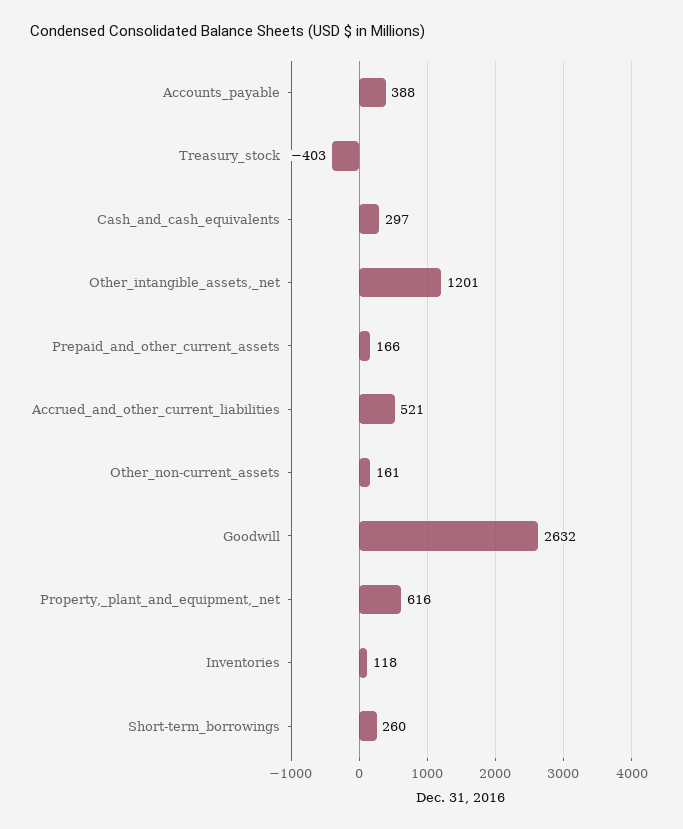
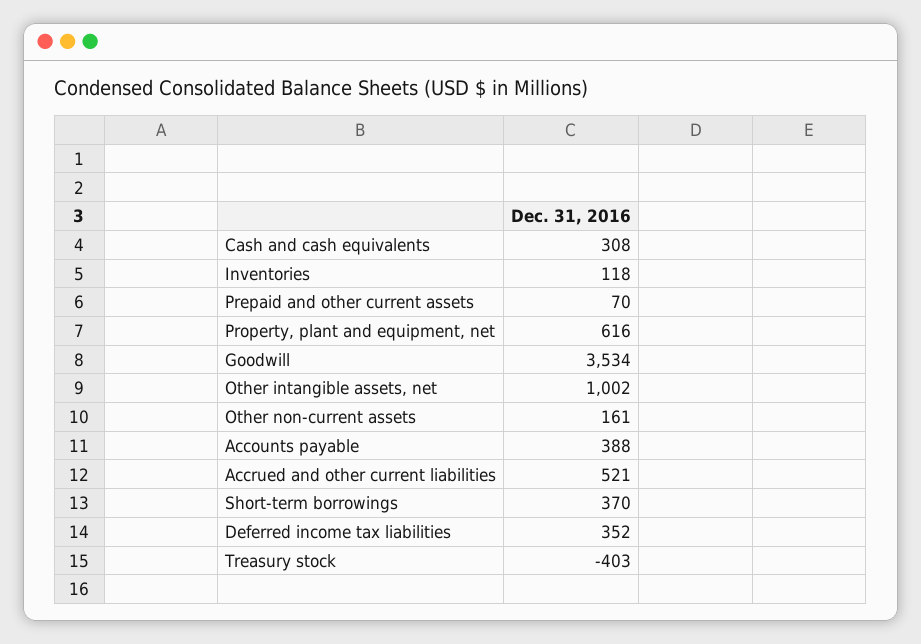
Cash_and_cash_equivalents: 297 -> 308
Other_intangible_assets,_net: 1201 -> 1002
Prepaid_and_other_current_assets: 166 -> 70
Goodwill: 2632 -> 3534
Short-term_borrowings: 260 -> 370
Deferred income tax liabilities: none -> 352

